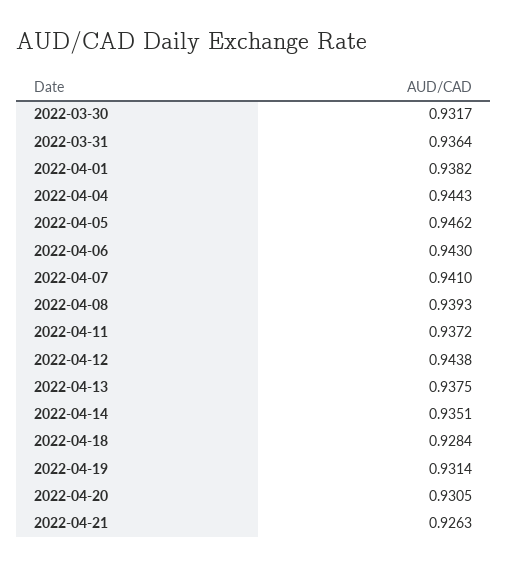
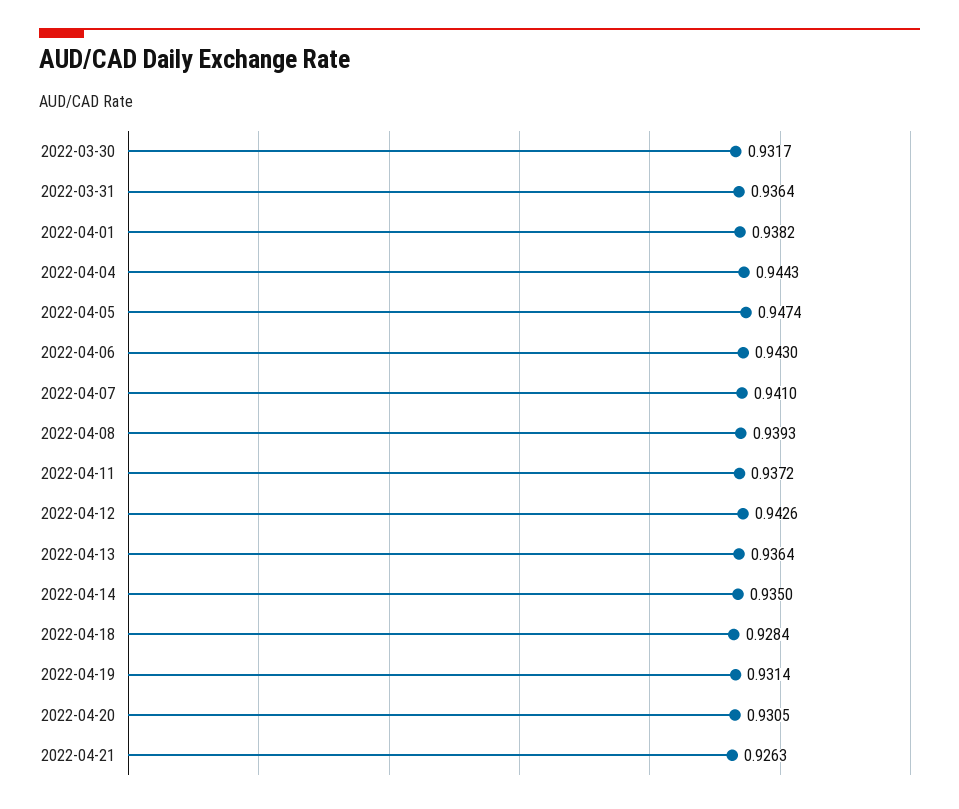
2022-04-05: 0.9462 -> 0.9474
2022-04-12: 0.9438 -> 0.9426
2022-04-13: 0.9375 -> 0.9364
2022-04-14: 0.9351 -> 0.935

